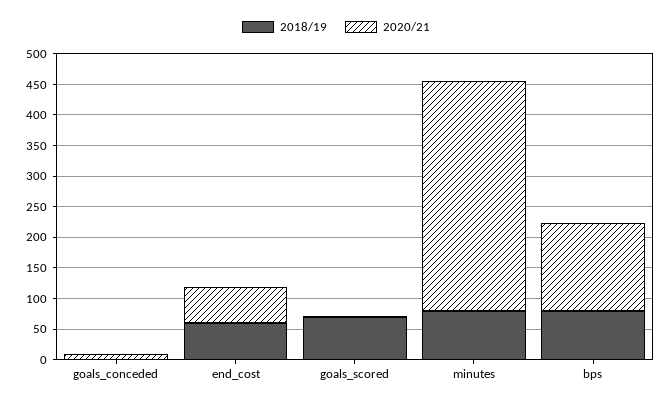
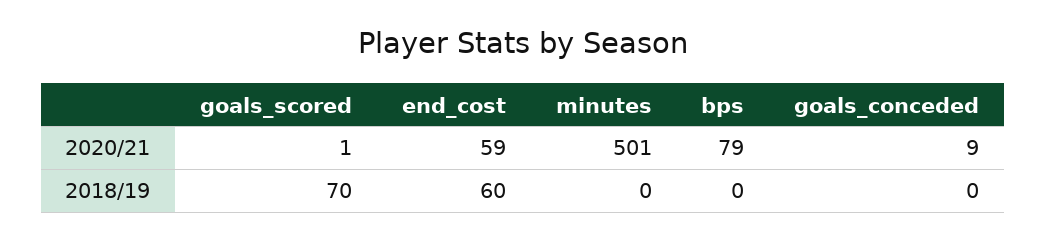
2018/19, minutes: 75 -> 0
2020/21, minutes: 375 -> 501
2018/19, bps: 75 -> 0
2020/21, bps: 150 -> 79

